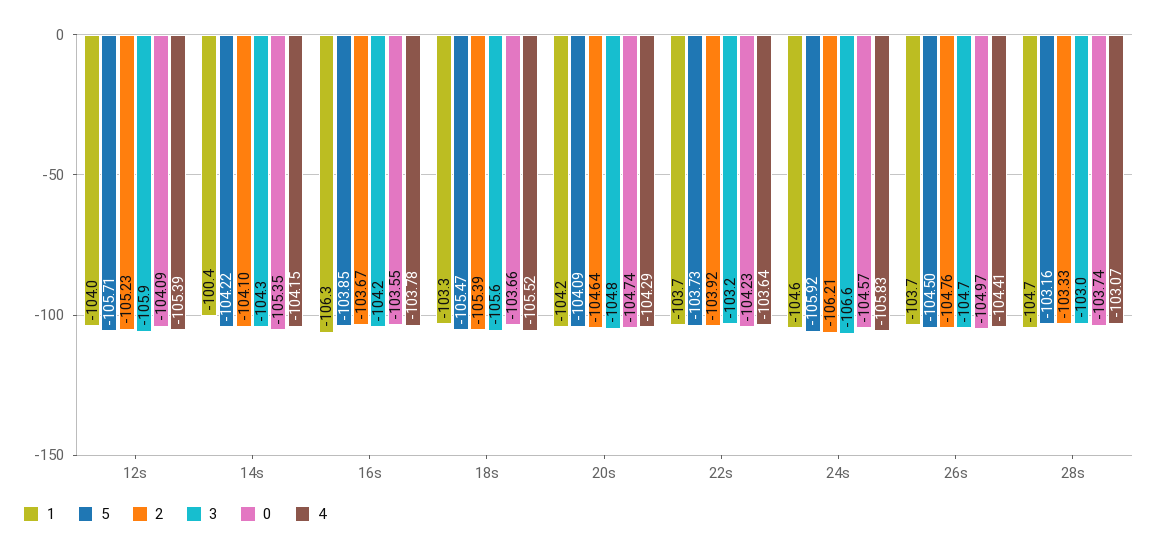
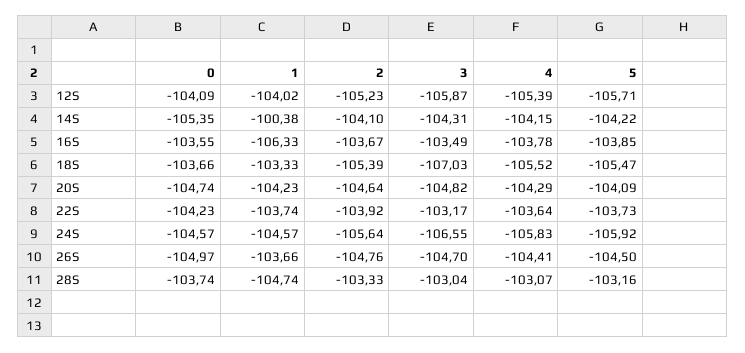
3, 16s: -104.2 -> -103.49
3, 18s: -105.6 -> -107.03
2, 24s: -106.21 -> -105.64

